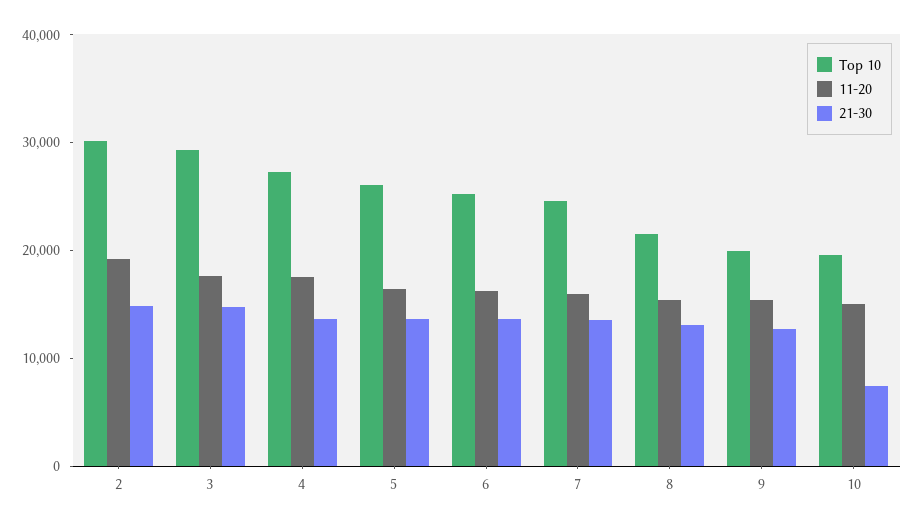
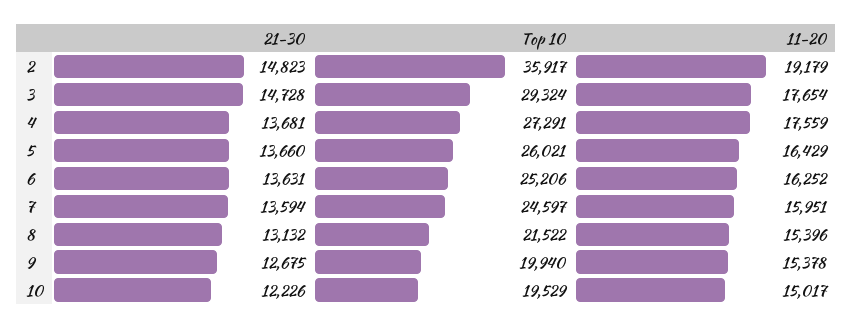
Top 10, 2: 30000 -> 35917
21-30, 10: 8000 -> 12226

